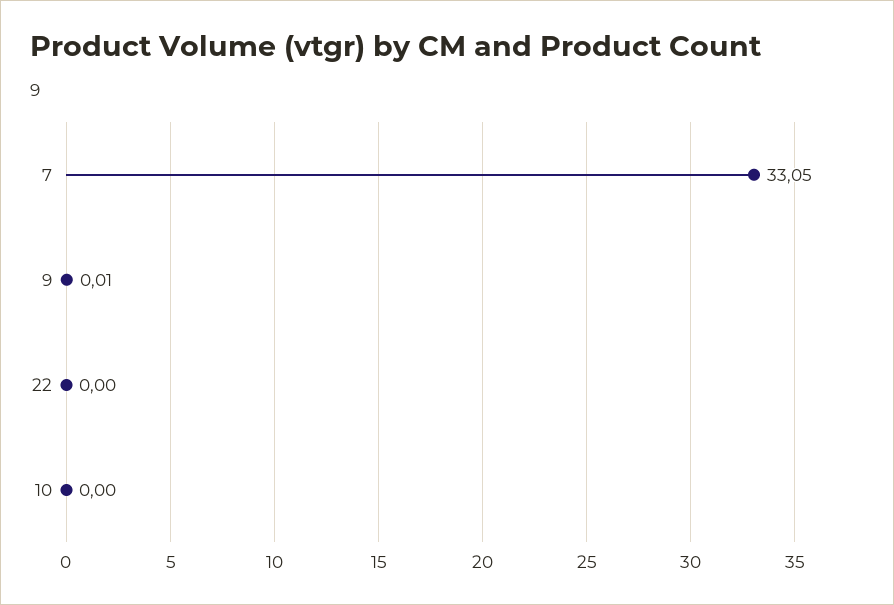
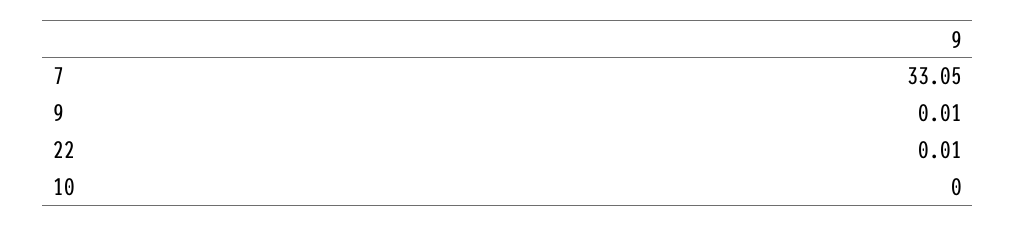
22: 0 -> 0.01

